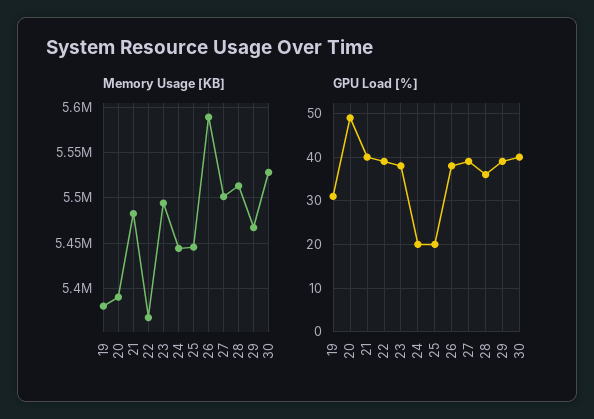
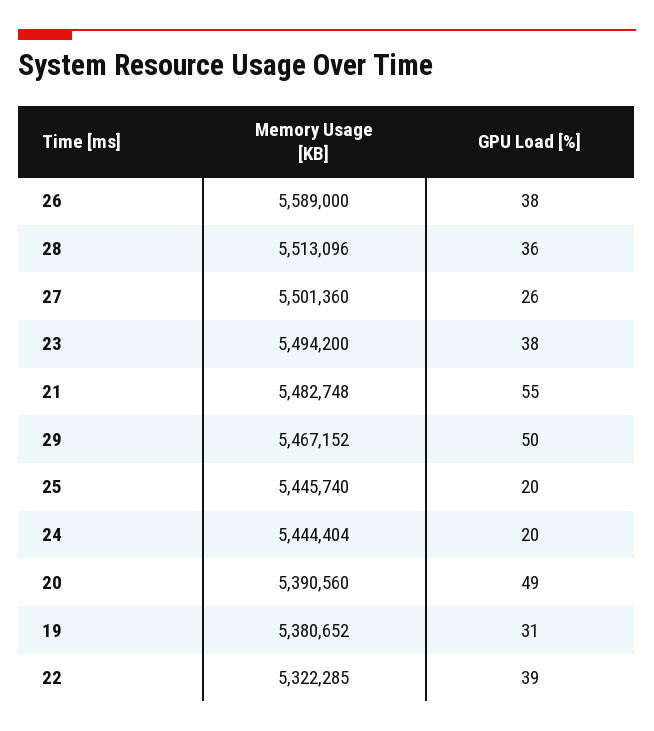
Memory Usage [KB], 22: 5370000 -> 5322285
Memory Usage [KB], 30: 5530000 -> none
GPU Load [%], 21: 40 -> 55
GPU Load [%], 27: 40 -> 26
GPU Load [%], 29: 40 -> 50
GPU Load [%], 30: 40 -> none

